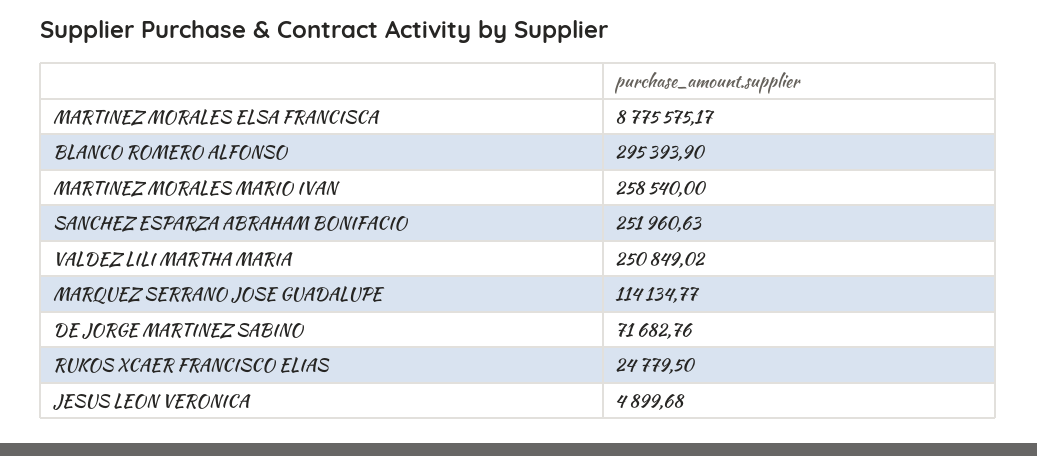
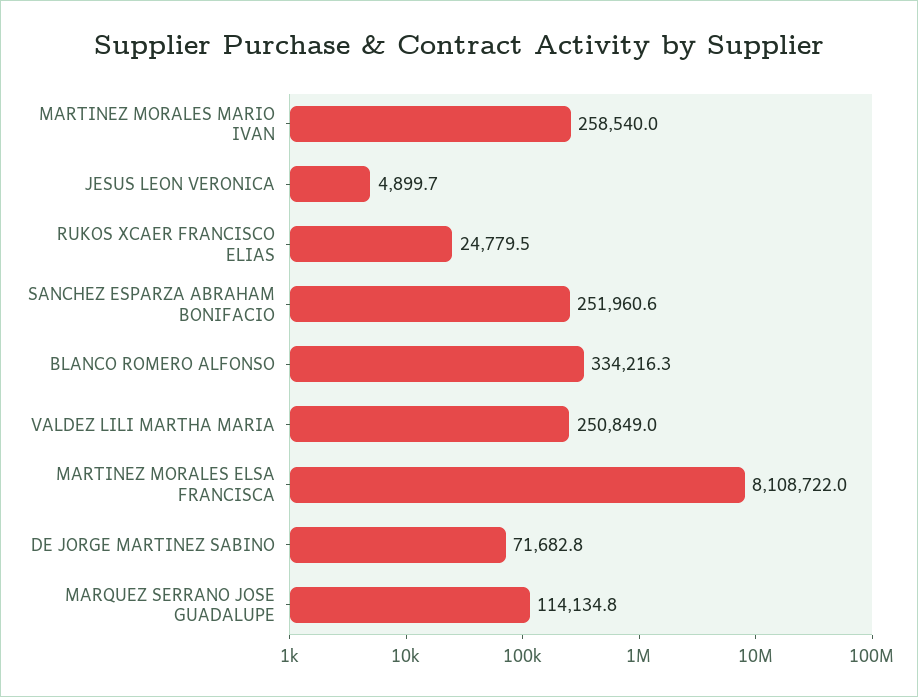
MARTINEZ MORALES ELSA FRANCISCA: 8775575.17 -> 8108722
BLANCO ROMERO ALFONSO: 295393.9 -> 334216.3

